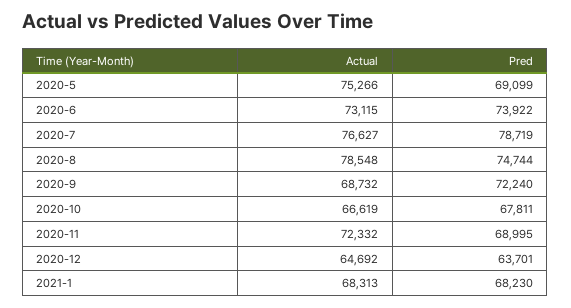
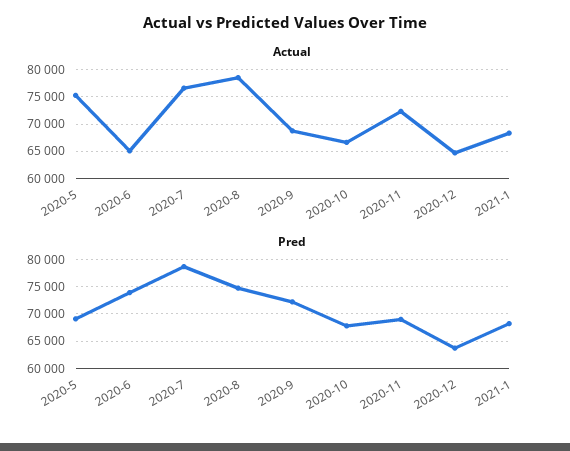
Actual, 2020-6: 73115 -> 65000

